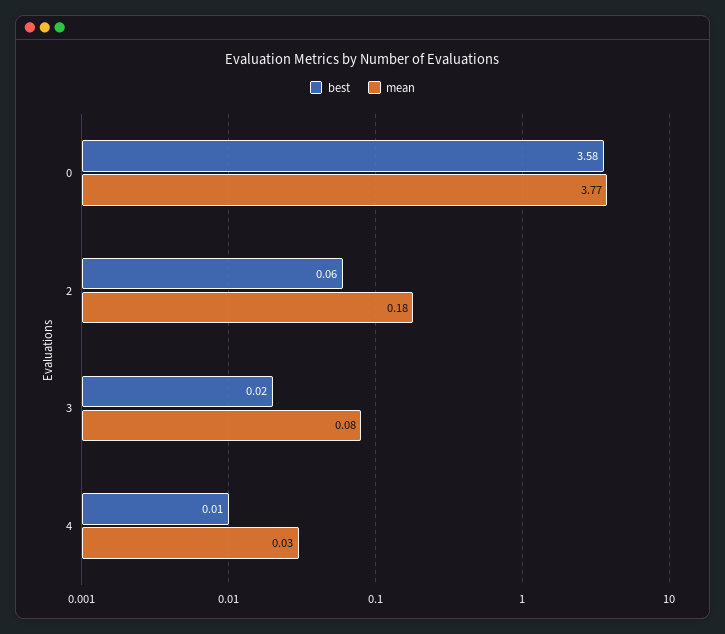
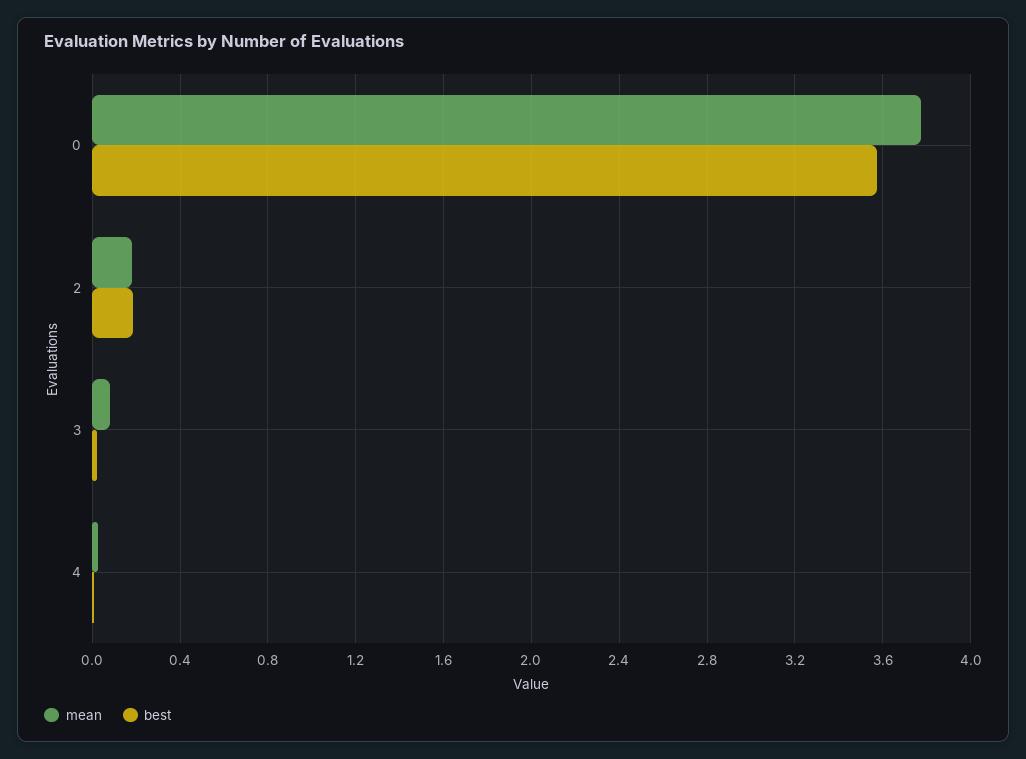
best, 2: 0.06 -> 0.2

